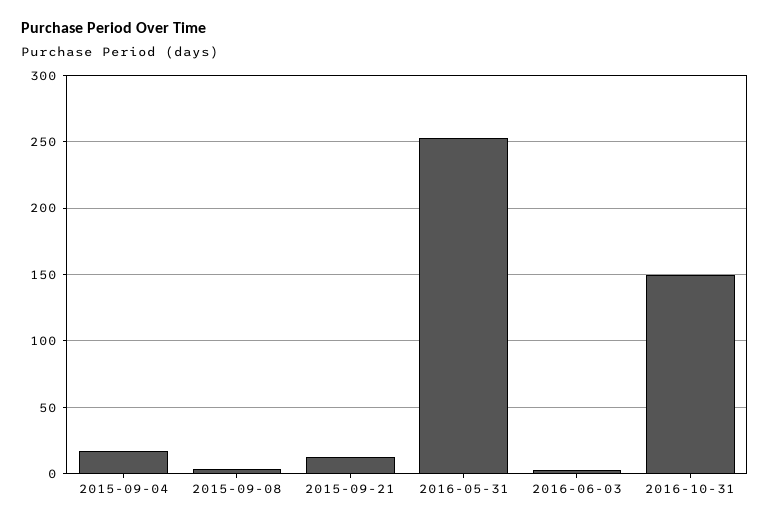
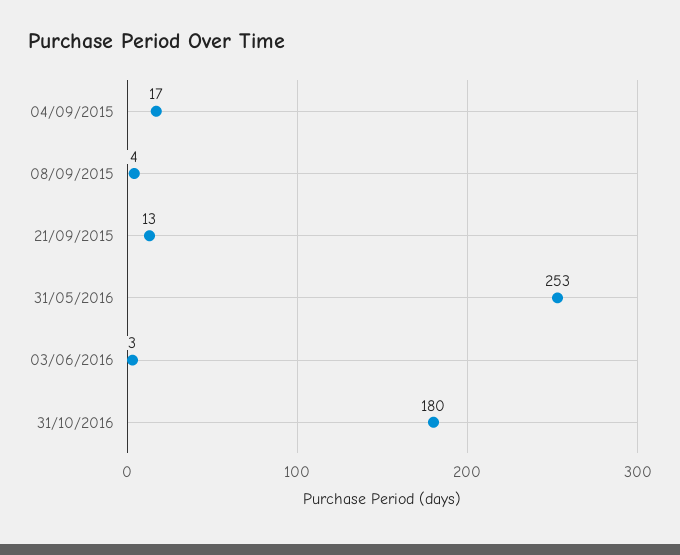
2016-10-31: 150 -> 180

